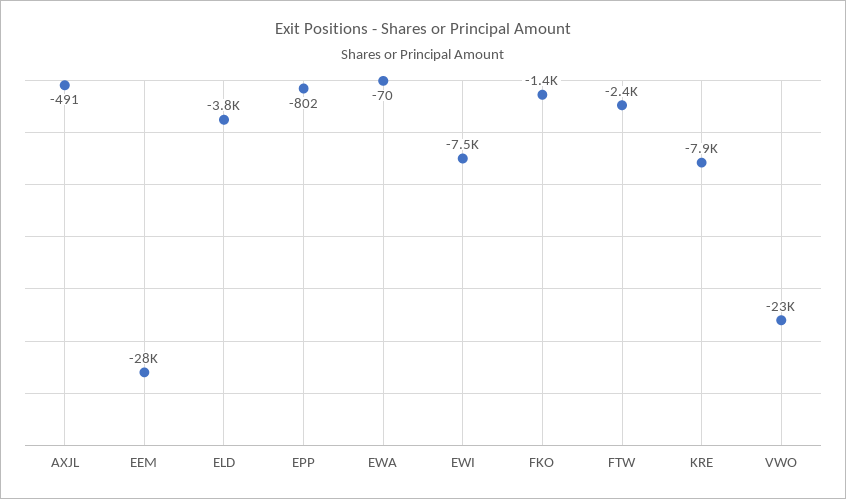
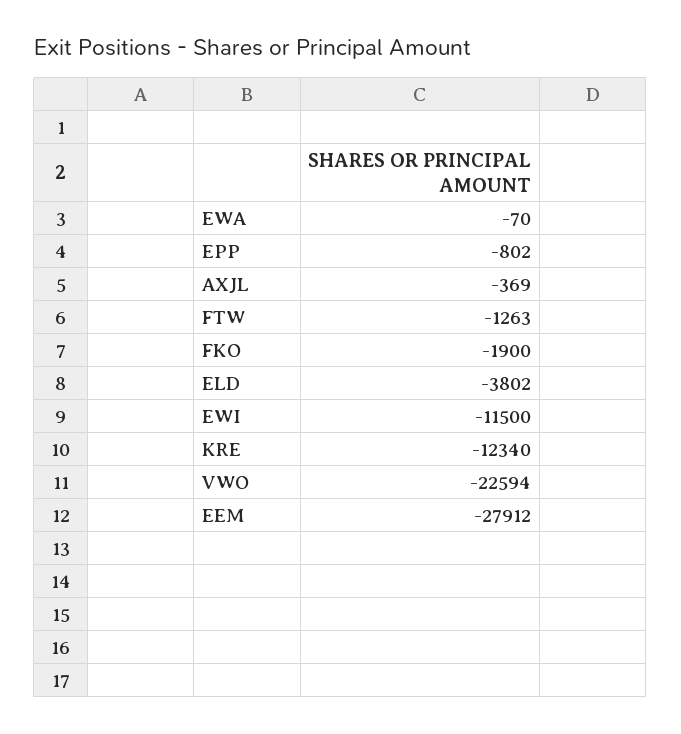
AXJL: -491 -> -369
EWI: -7500 -> -11500
FKO: -1400 -> -1900
FTW: -2400 -> -1263
KRE: -7900 -> -12340

